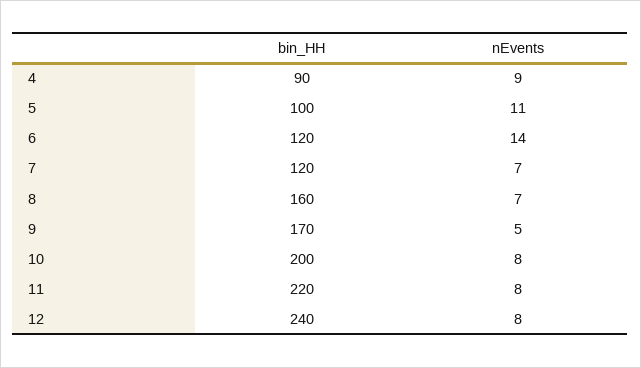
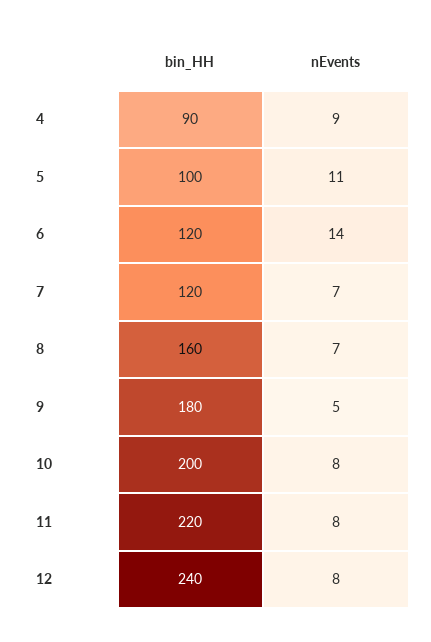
bin_HH, 9: 170 -> 180

